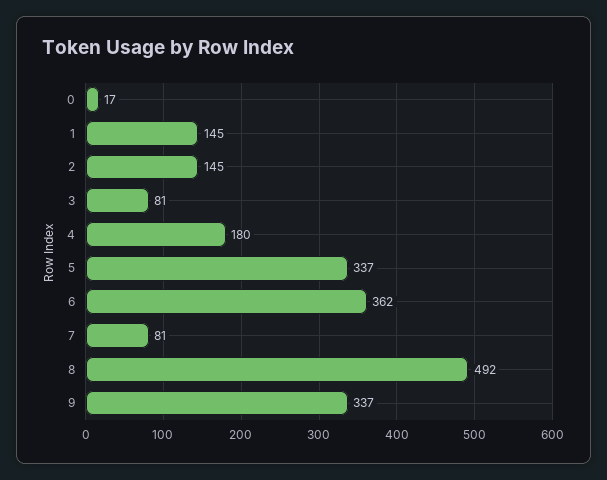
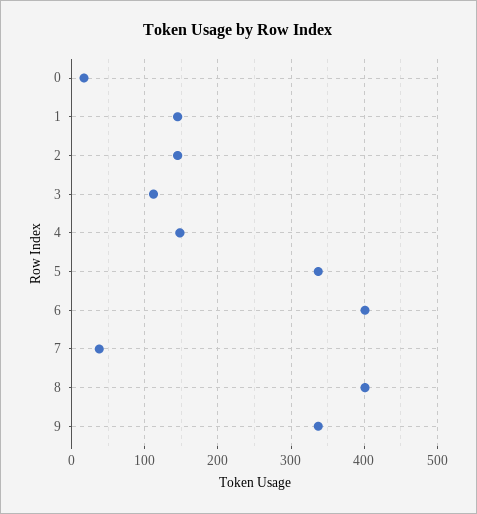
3: 81 -> 110
4: 180 -> 150
6: 362 -> 400
7: 81 -> 40
8: 492 -> 400

